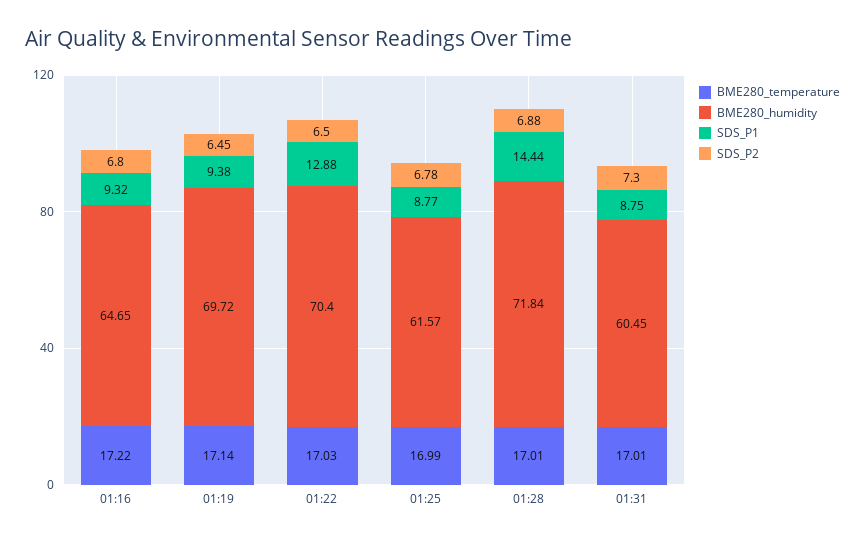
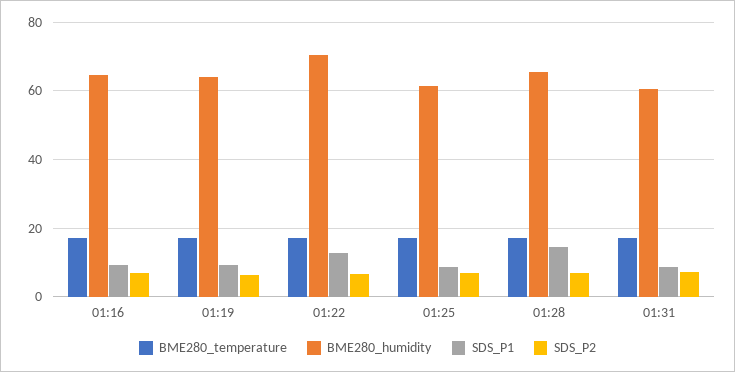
BME280_humidity, 01:19: 69.72 -> 64
BME280_humidity, 01:28: 71.84 -> 66

